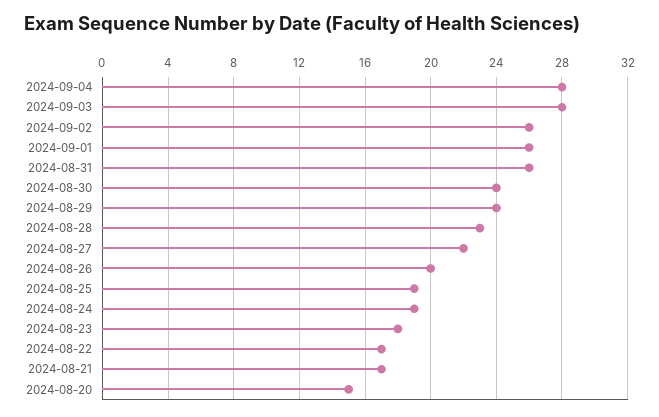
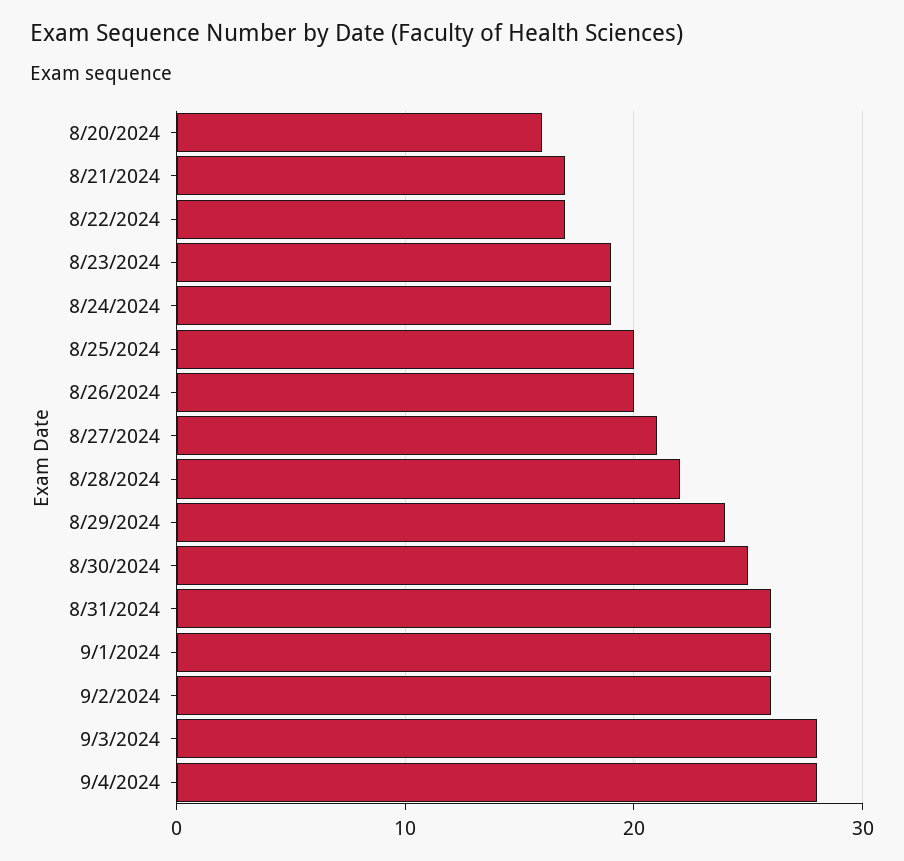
2024-08-30: 24 -> 25
2024-08-28: 23 -> 22
2024-08-27: 22 -> 21
2024-08-25: 19 -> 20
2024-08-23: 18 -> 19
2024-08-20: 15 -> 16

